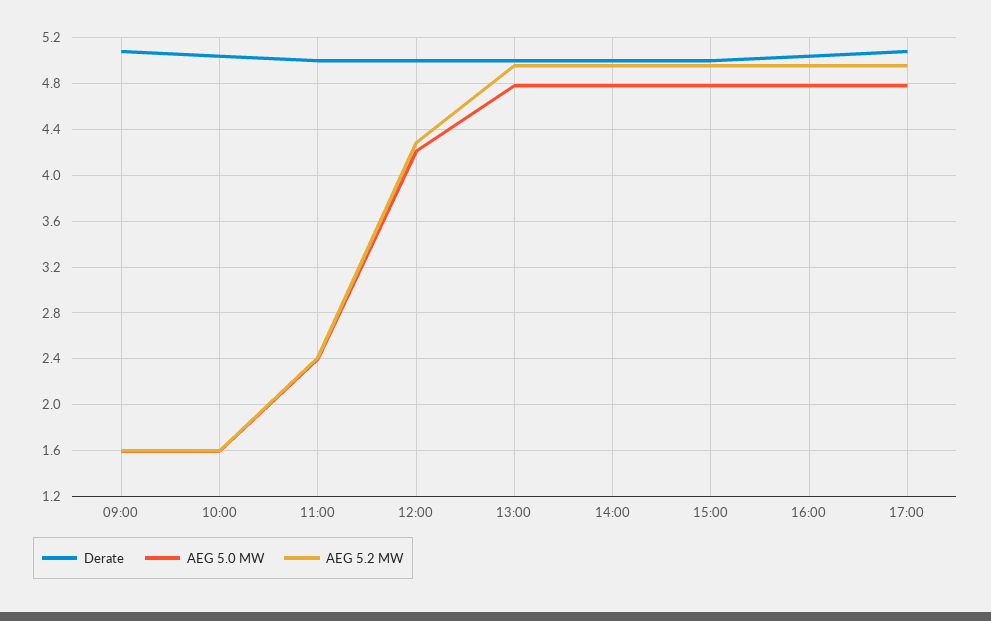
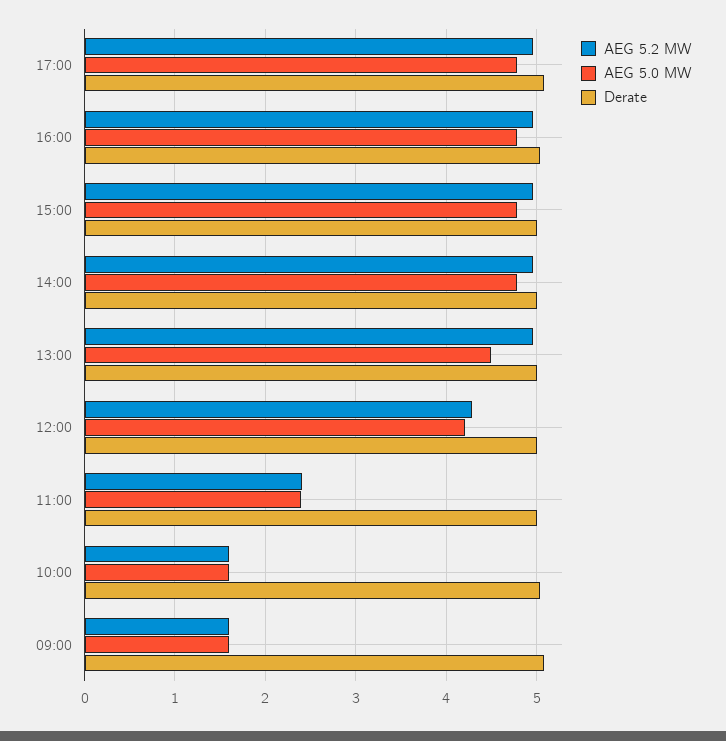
AEG 5.0 MW, 13:00: 4.8 -> 4.5

